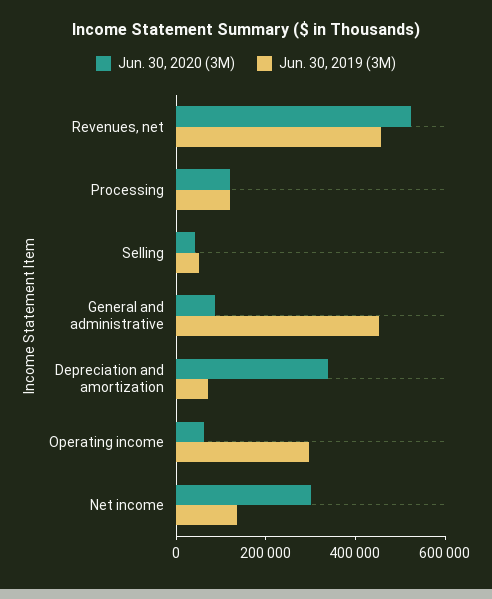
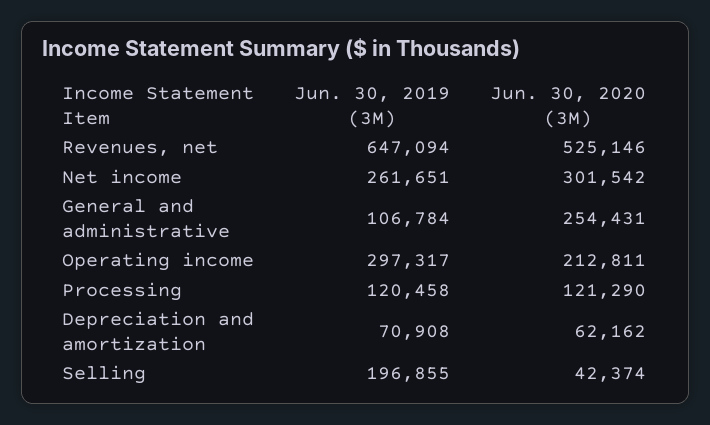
Jun. 30, 2019 (3M), Revenues, net: 450000 -> 647094
Jun. 30, 2019 (3M), Selling: 50000 -> 196855
Jun. 30, 2020 (3M), General and administrative: 100000 -> 254431
Jun. 30, 2019 (3M), General and administrative: 450000 -> 106784
Jun. 30, 2020 (3M), Depreciation and amortization: 350000 -> 62162
Jun. 30, 2020 (3M), Operating income: 50000 -> 212811
Jun. 30, 2019 (3M), Net income: 150000 -> 261651

